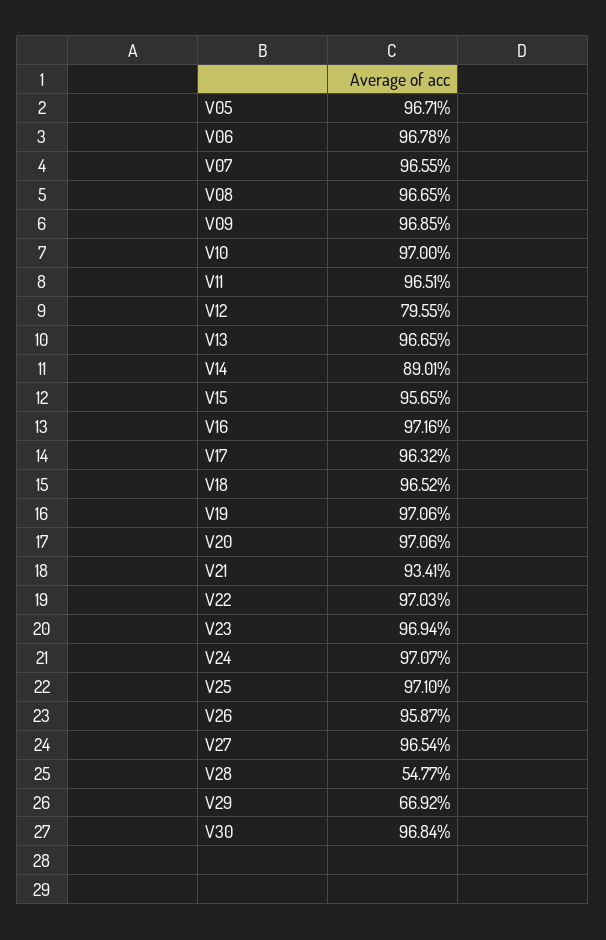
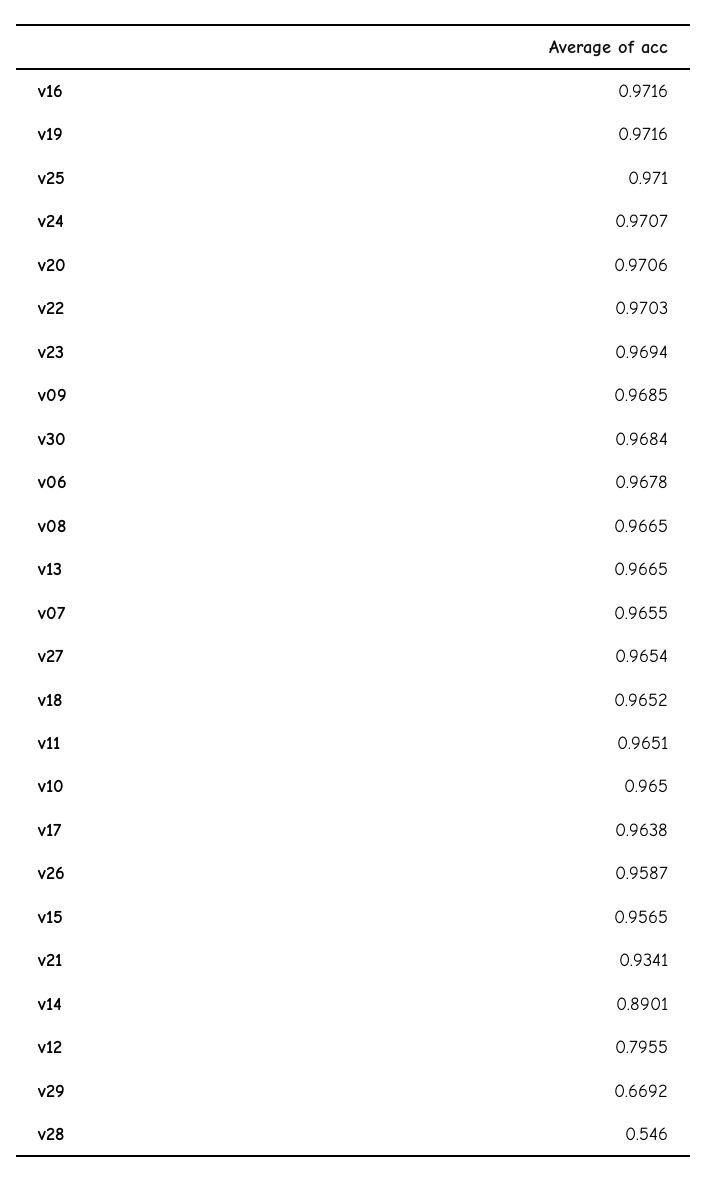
V05: 0.9671 -> none
V10: 0.97 -> 0.965
V17: 0.9632 -> 0.9638
V19: 0.9706 -> 0.9716
V28: 0.5477 -> 0.546

